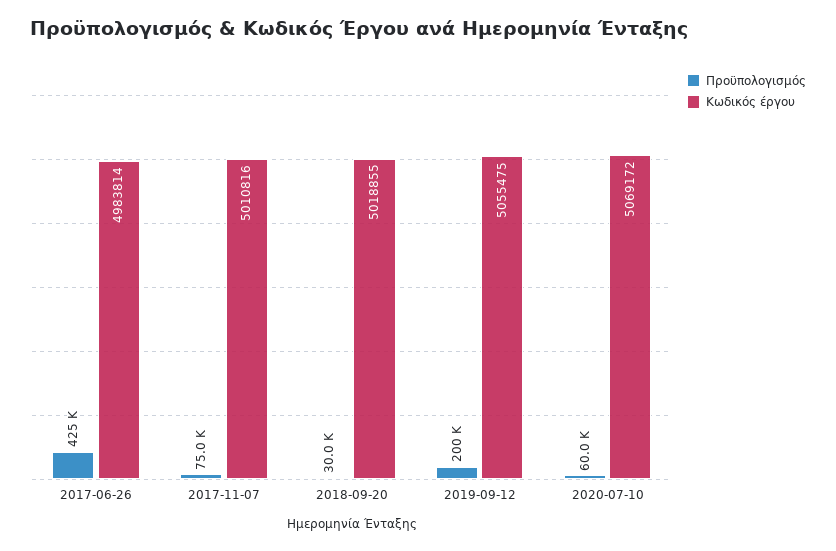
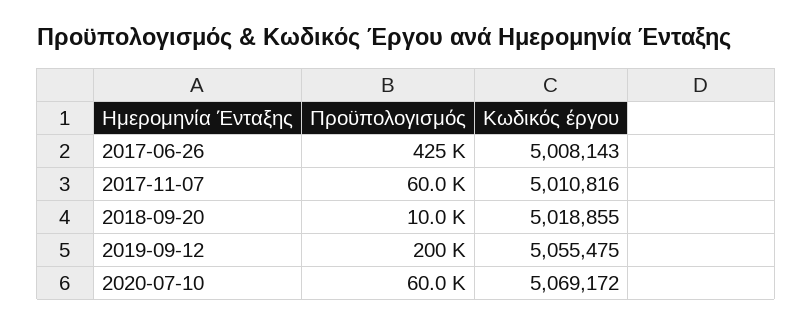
Κωδικός έργου, 2017-06-26: 4983814 -> 5008143
Προϋπολογισμός, 2017-11-07: 75000 -> 60000
Προϋπολογισμός, 2018-09-20: 30000 -> 10000

